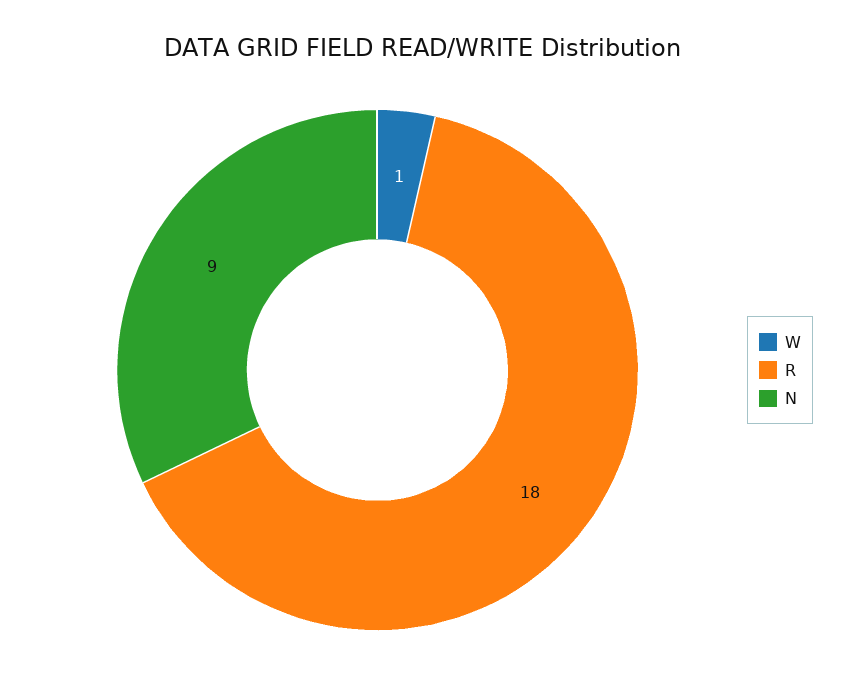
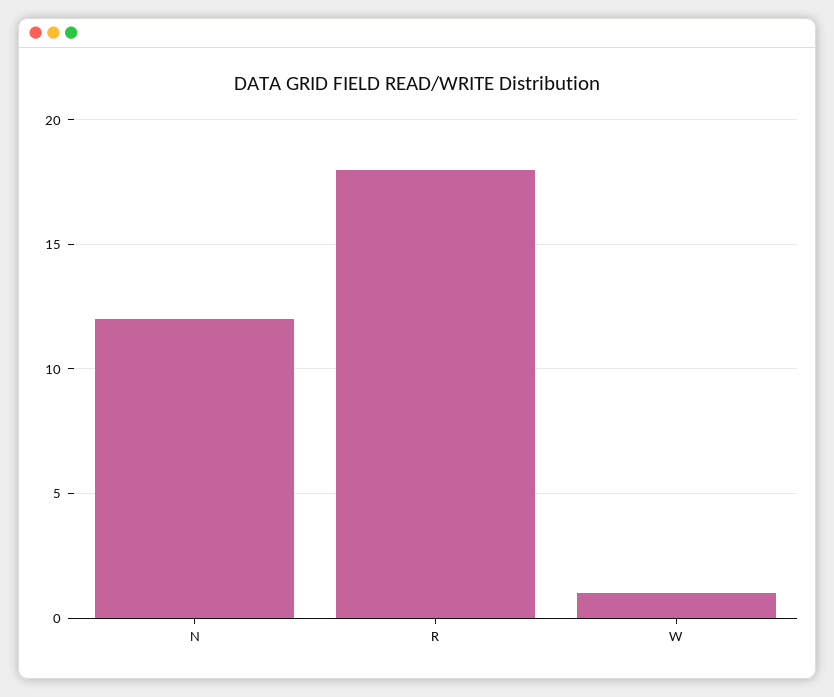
N: 9 -> 12

